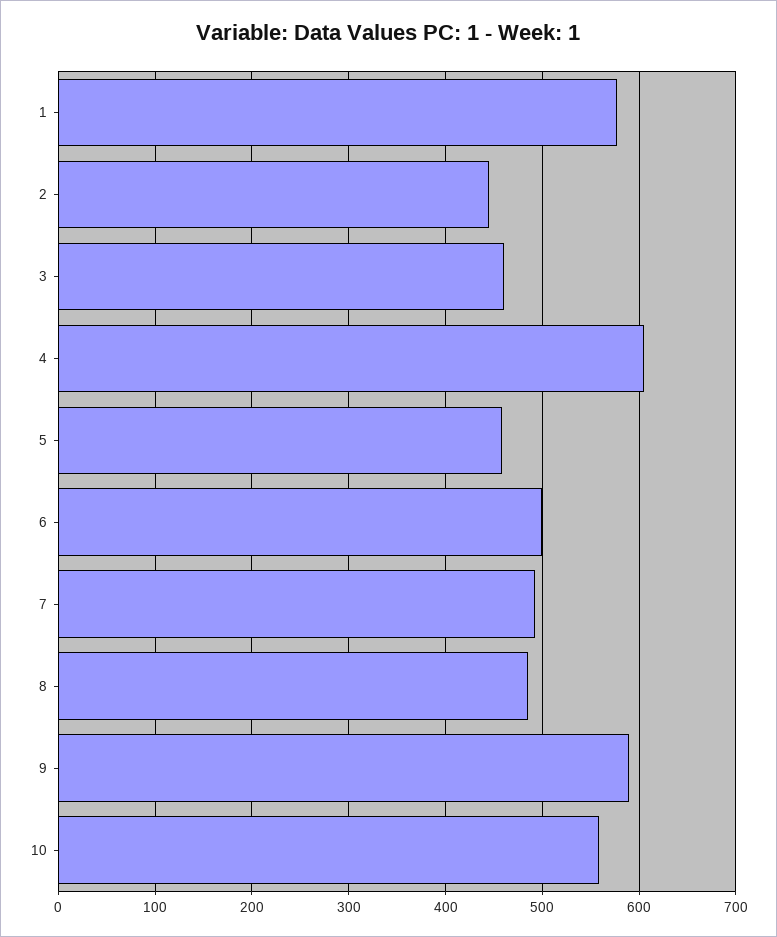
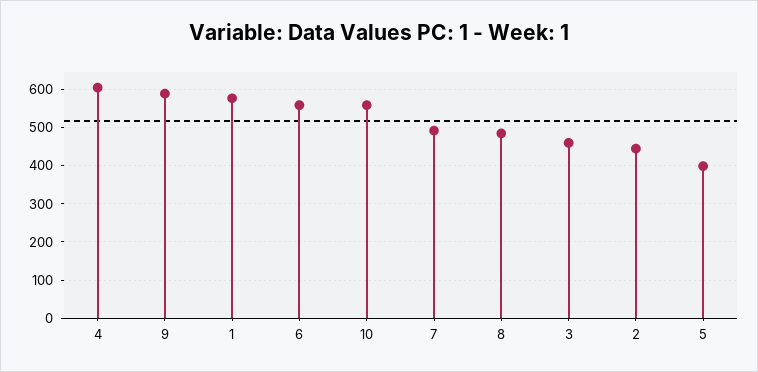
5: 460 -> 400
6: 500 -> 560

